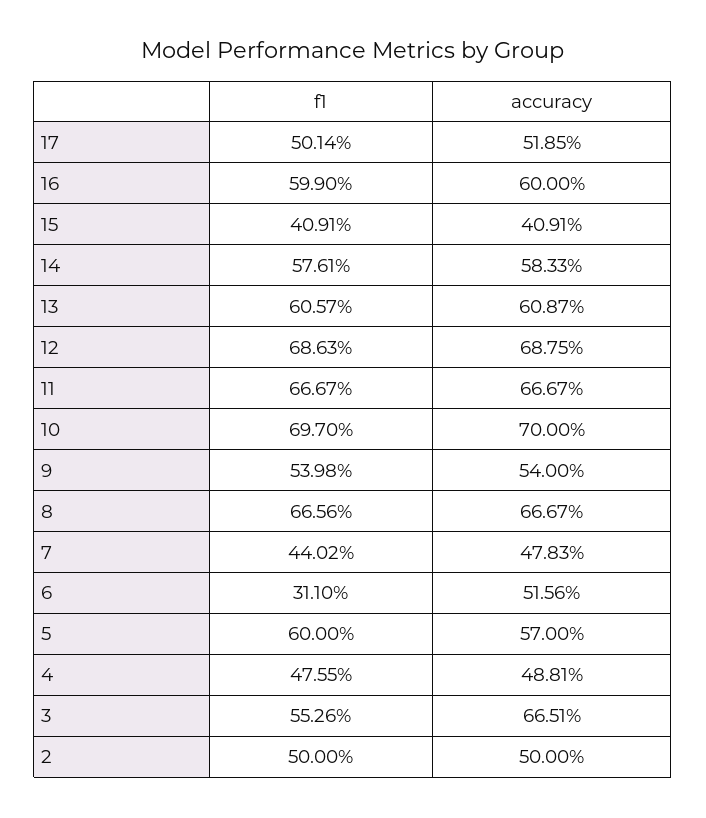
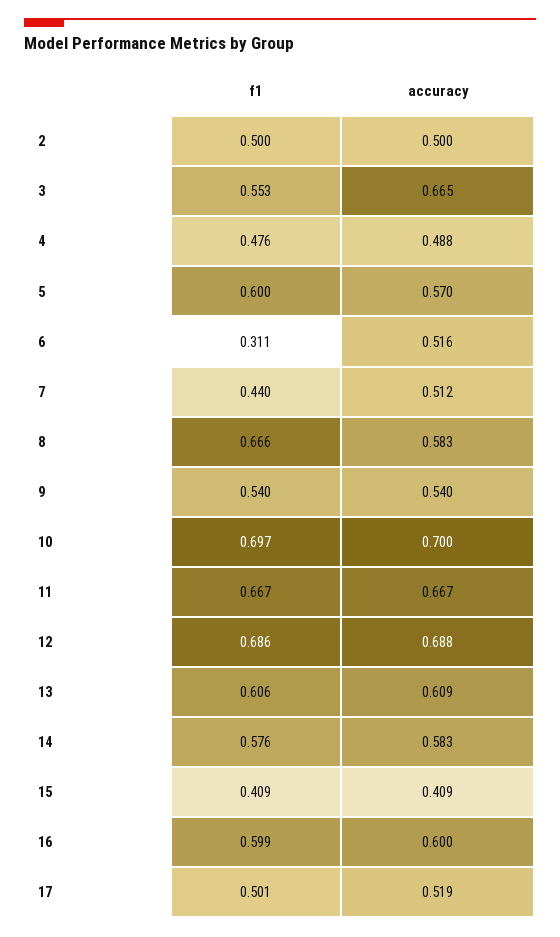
accuracy, 8: 0.6667 -> 0.583
accuracy, 7: 0.4783 -> 0.512

